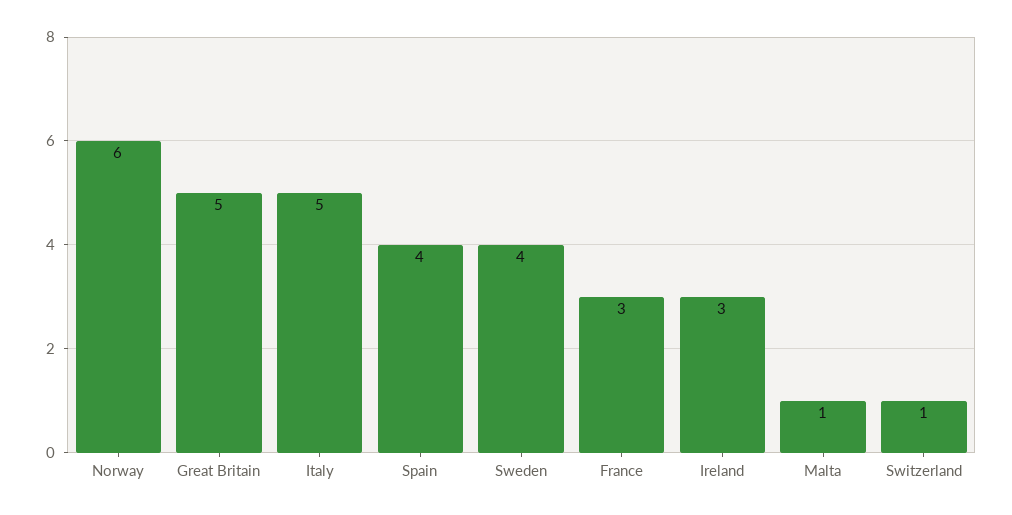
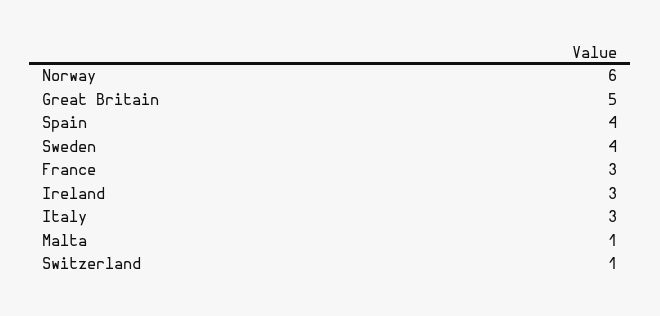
Italy: 5 -> 3

